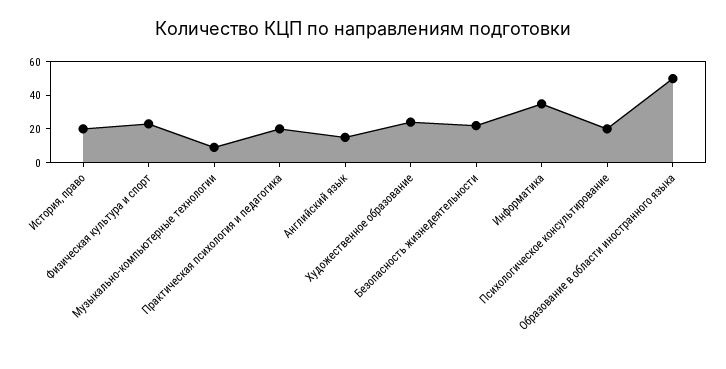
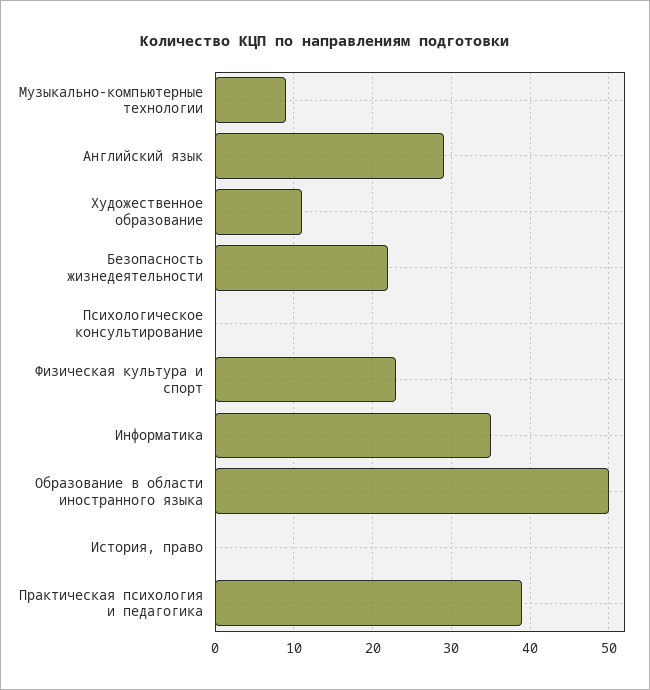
История, право: 20 -> 0
Практическая психология и педагогика: 20 -> 39
Английский язык: 15 -> 29
Художественное образование: 25 -> 11
Психологическое консультирование: 20 -> 0

